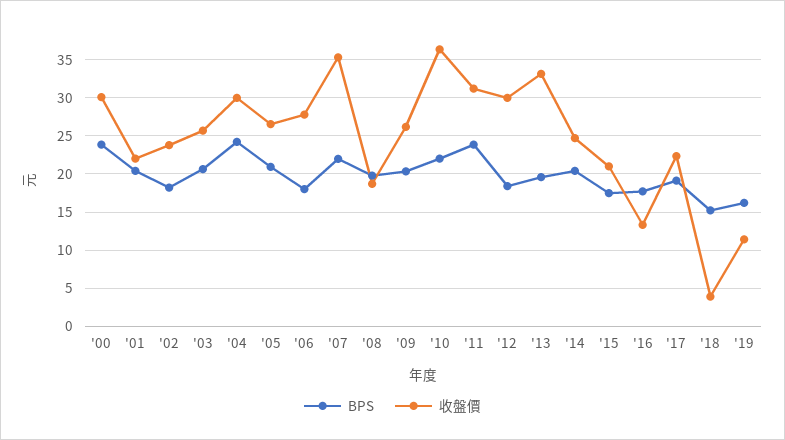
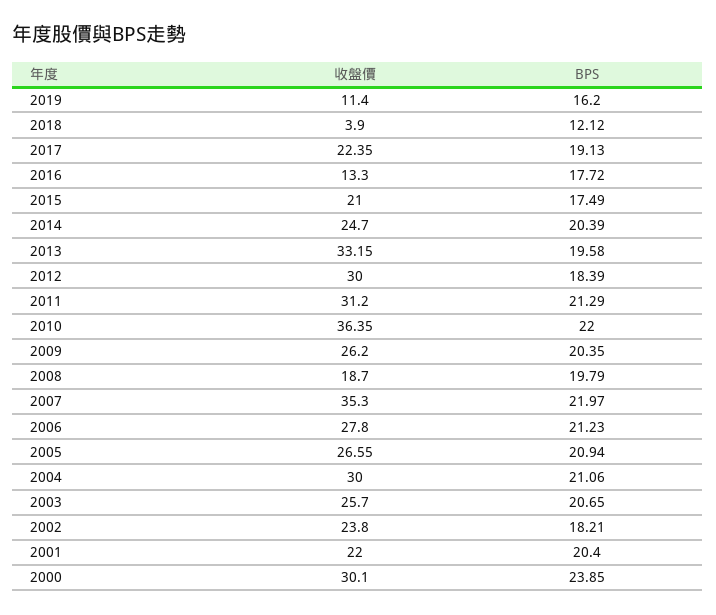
BPS, '04: 24 -> 21.06
BPS, '06: 18 -> 21.23
BPS, '11: 24 -> 21.29
BPS, '18: 15 -> 12.12

